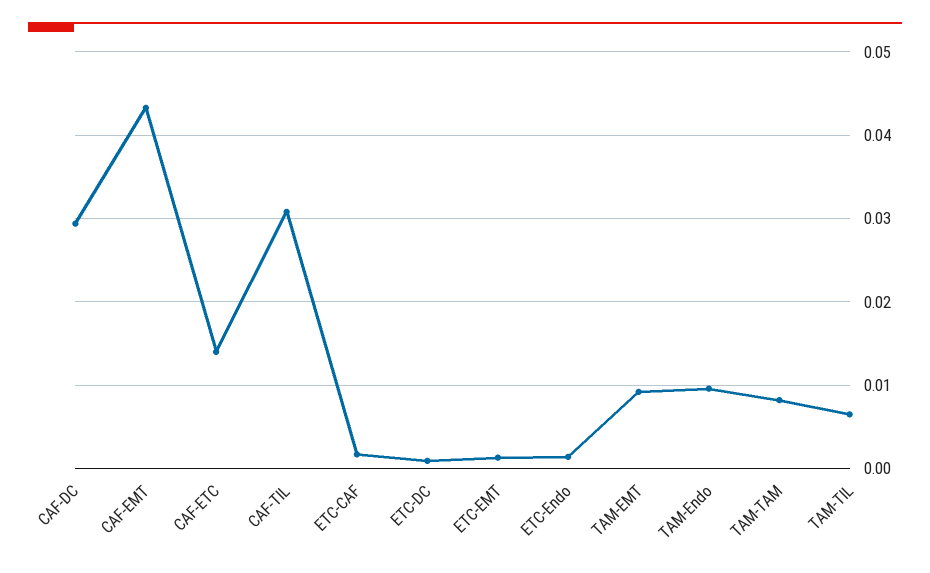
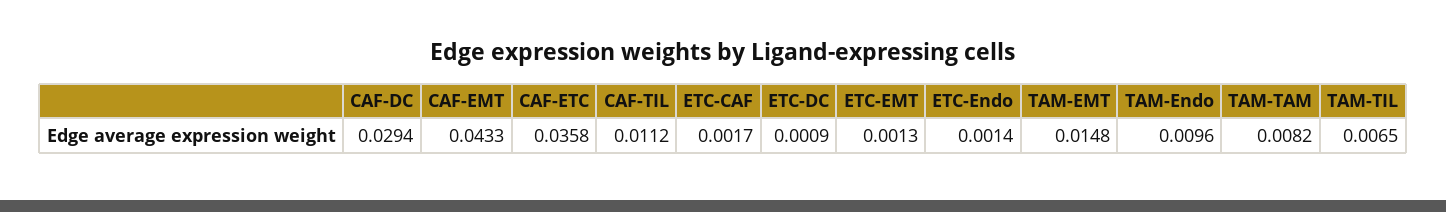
CAF-ETC: 0.014 -> 0.0358
CAF-TIL: 0.031 -> 0.0112
TAM-EMT: 0.009 -> 0.0148

